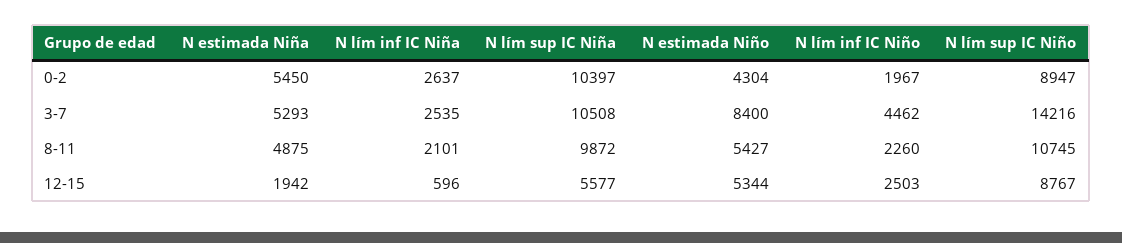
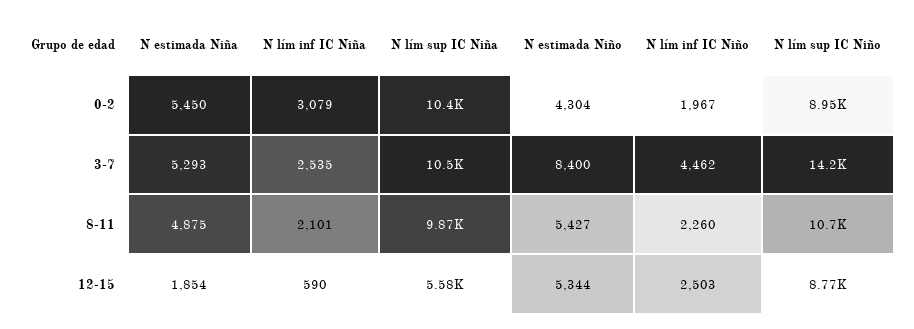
N lím inf IC Niña, 0-2: 2637 -> 3079
N estimada Niña, 12-15: 1942 -> 1854
N lím inf IC Niña, 12-15: 596 -> 590

